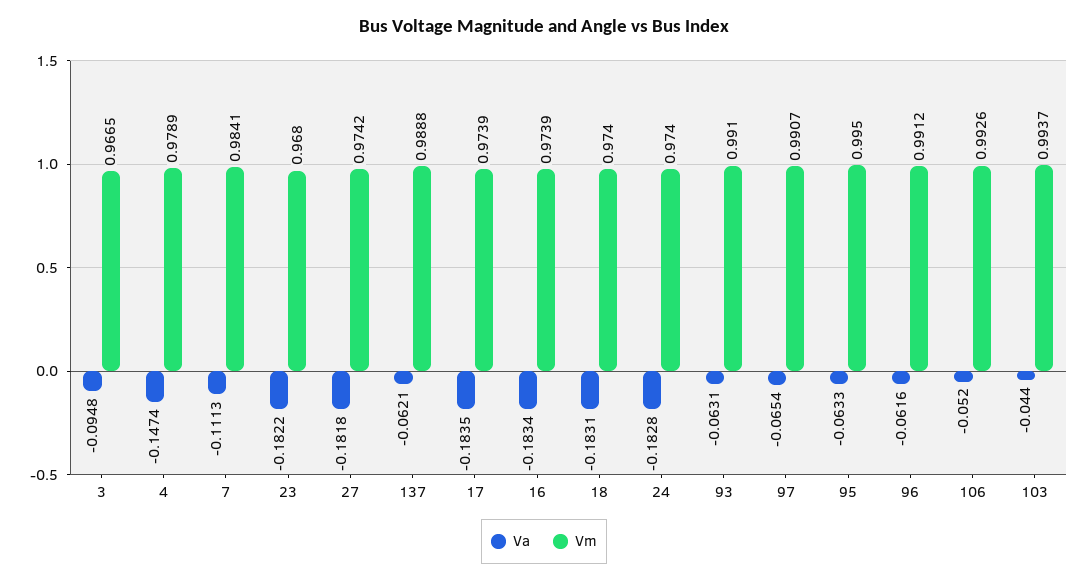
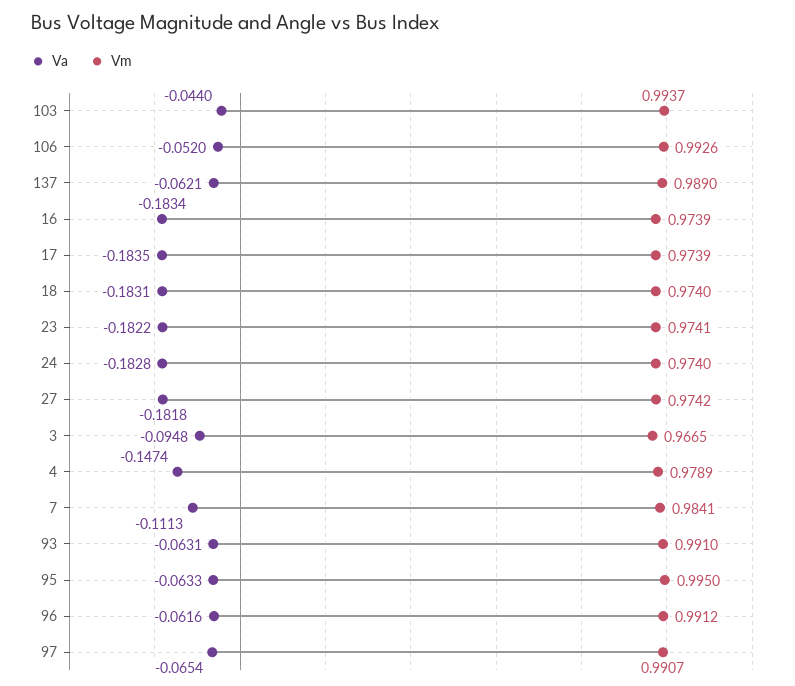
Vm, 23: 0.968 -> 0.9741
Vm, 137: 0.9888 -> 0.989

